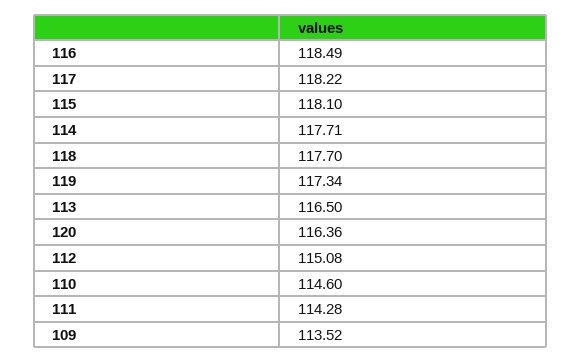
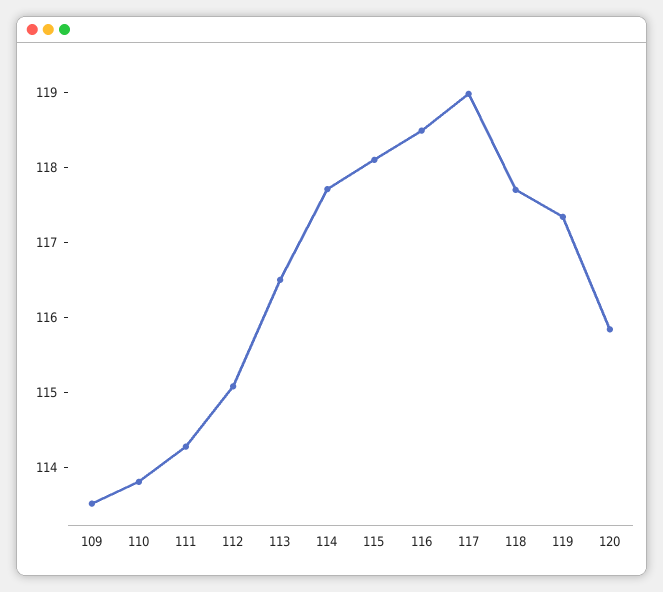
117: 118.22 -> 119
120: 116.36 -> 115.8
110: 114.6 -> 113.8

